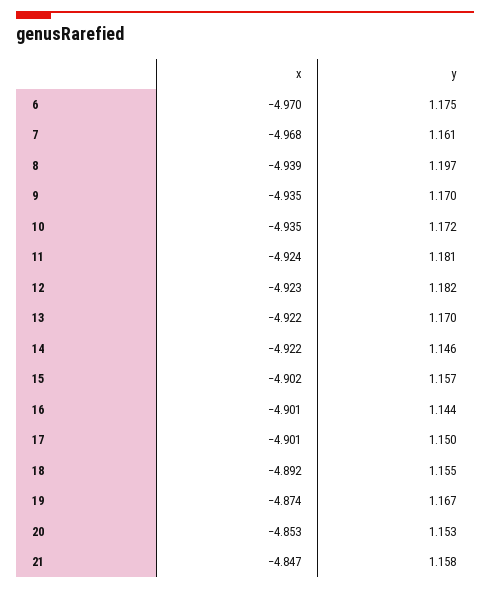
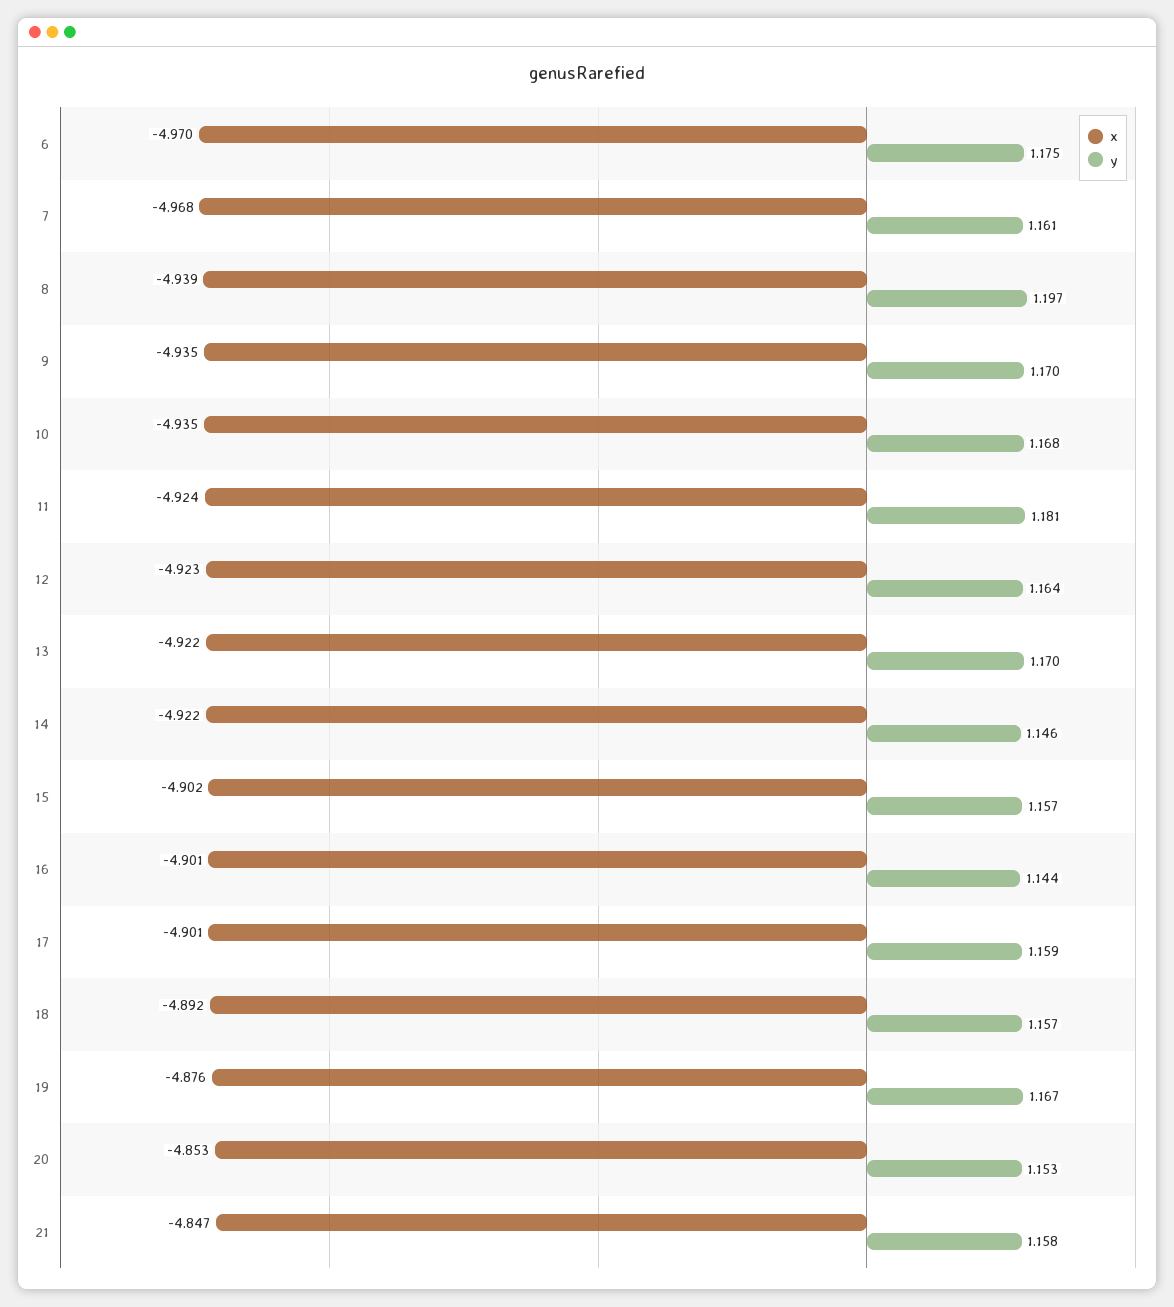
y, 10: 1.172 -> 1.168
y, 12: 1.182 -> 1.164
y, 17: 1.15 -> 1.159
y, 18: 1.155 -> 1.157
x, 19: -4.874 -> -4.876

